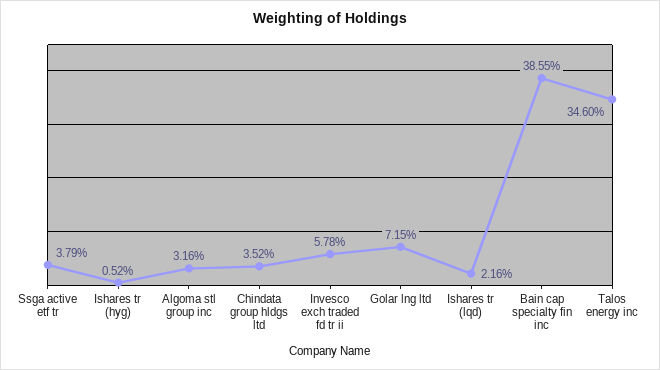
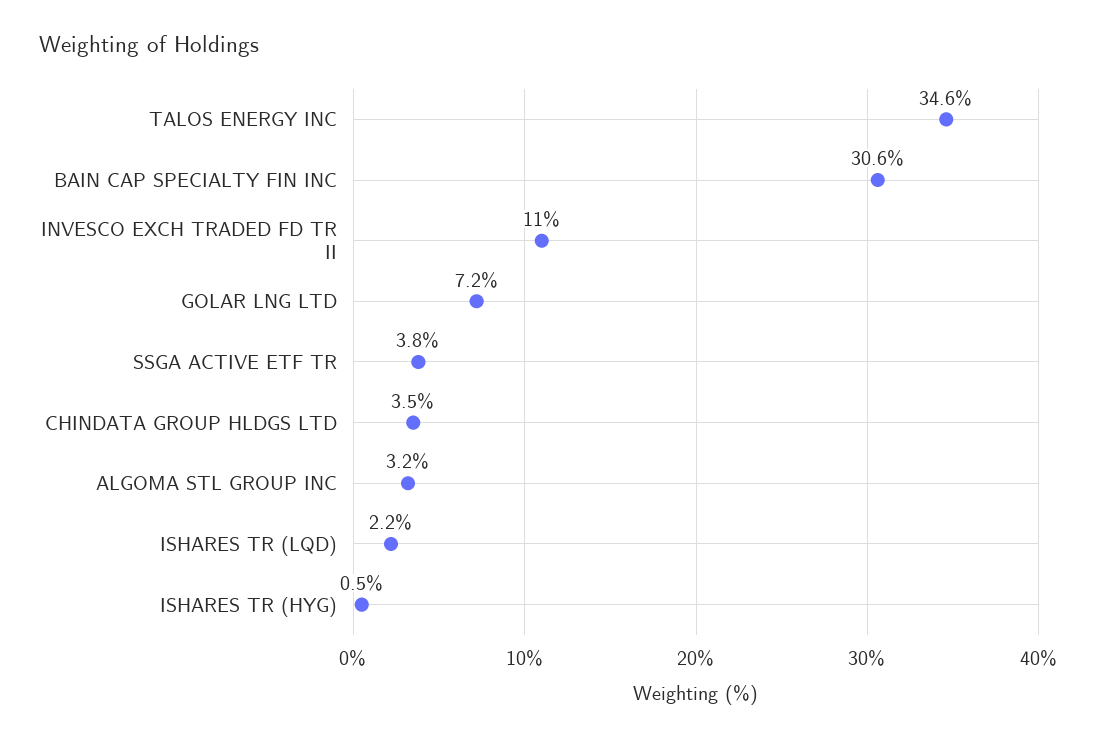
Invesco exch traded fd tr ii: 5.78 -> 11
Bain cap specialty fin inc: 38.55 -> 30.6

